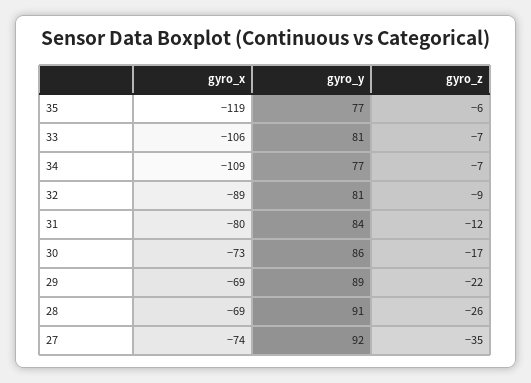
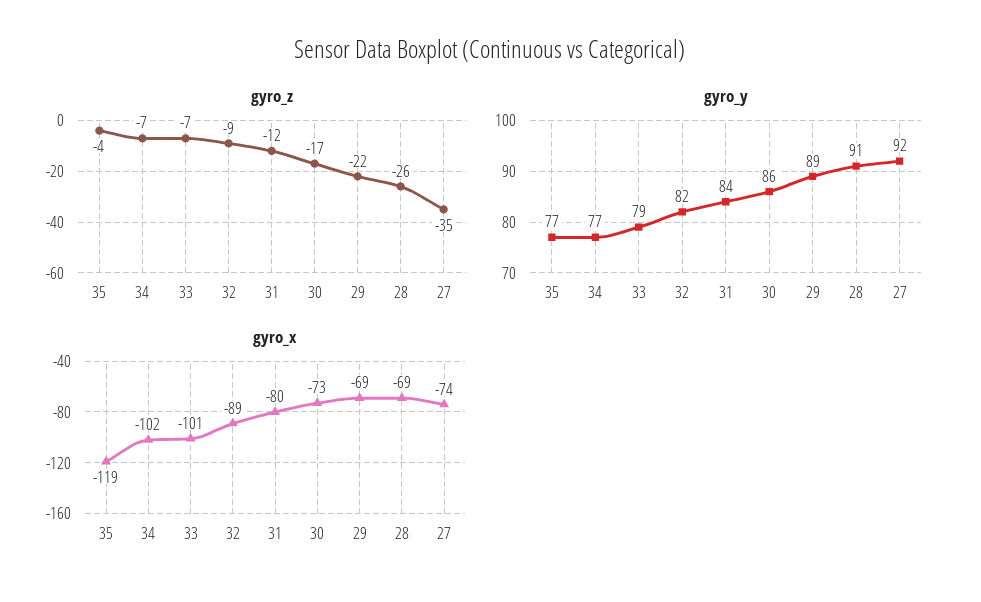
gyro_z, 35: -6 -> -4
gyro_x, 33: -106 -> -101
gyro_y, 33: 81 -> 79
gyro_x, 34: -109 -> -102
gyro_y, 32: 81 -> 82

